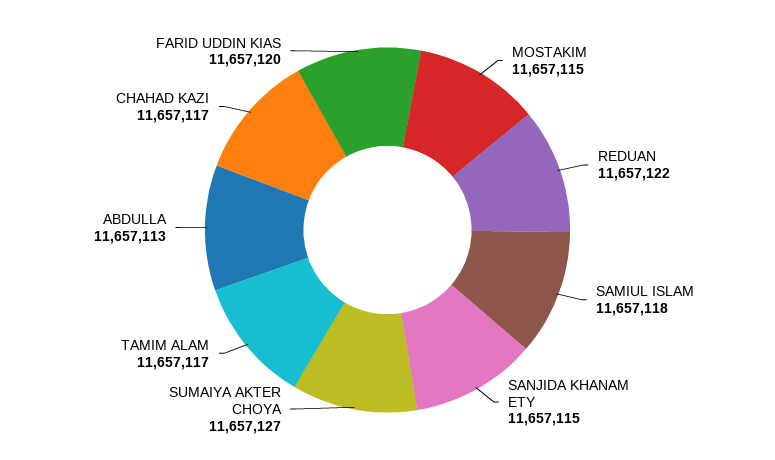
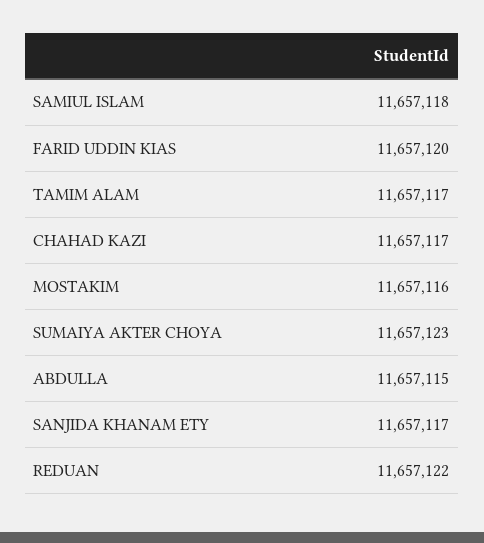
MOSTAKIM: 11657115 -> 11657116
SANJIDA KHANAM ETY: 11657115 -> 11657117
SUMAIYA AKTER CHOYA: 11657127 -> 11657123
ABDULLA: 11657113 -> 11657115

